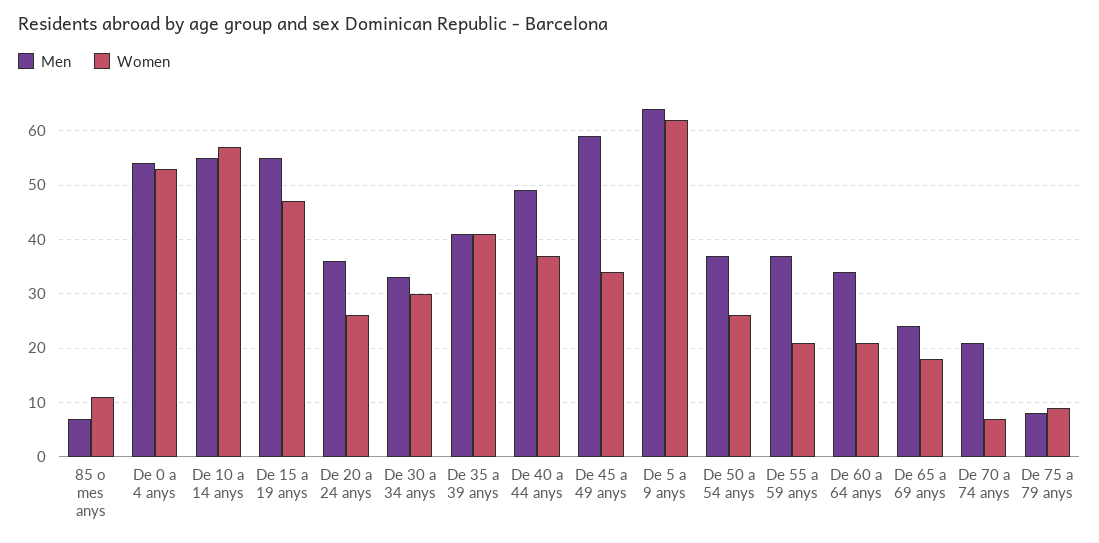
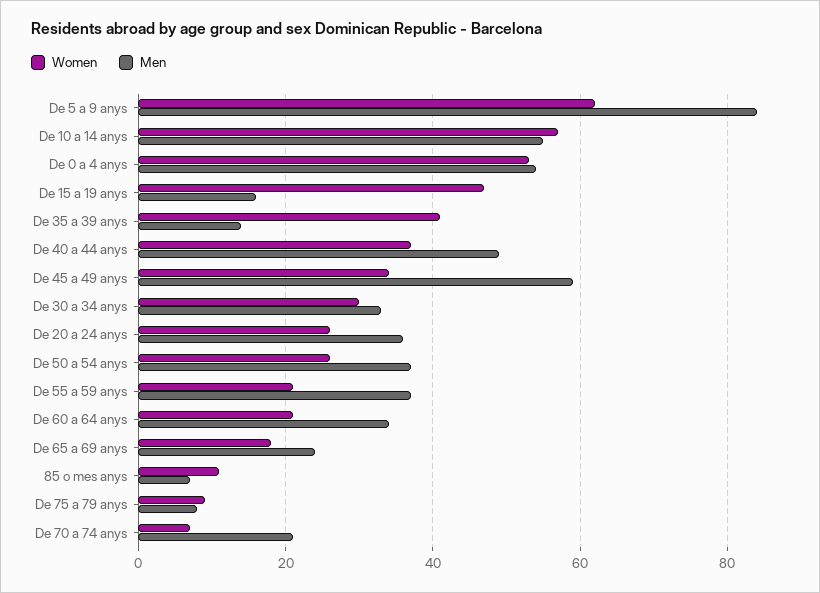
Men, De 15 a 19 anys: 55 -> 15
Men, De 35 a 39 anys: 40 -> 15
Men, De 5 a 9 anys: 65 -> 85

